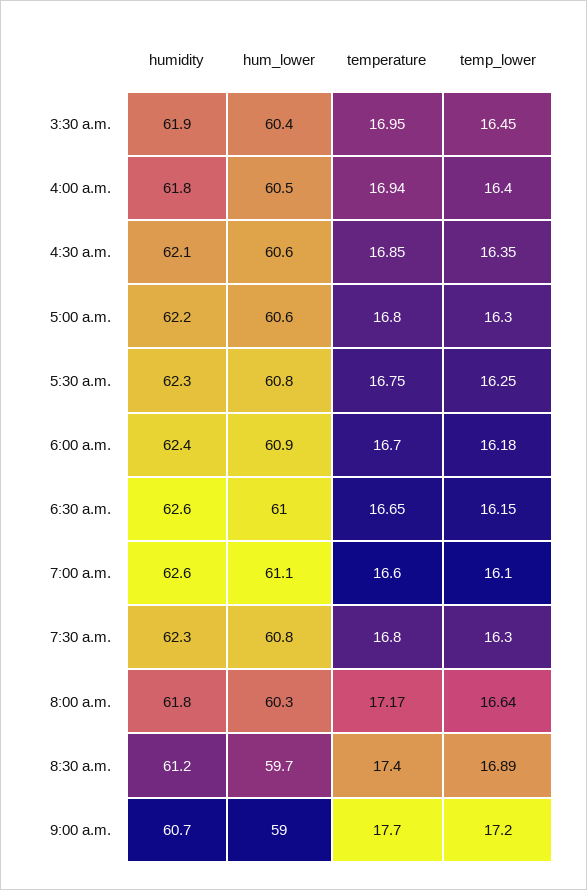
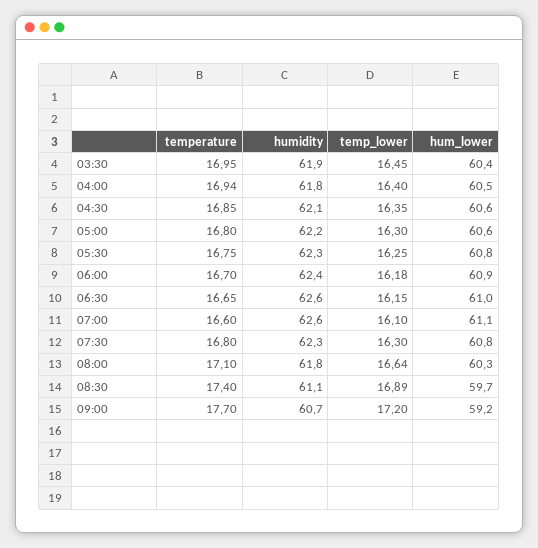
temperature, 8:00 a.m.: 17.17 -> 17.1
humidity, 8:30 a.m.: 61.2 -> 61.1
hum_lower, 9:00 a.m.: 59 -> 59.2

